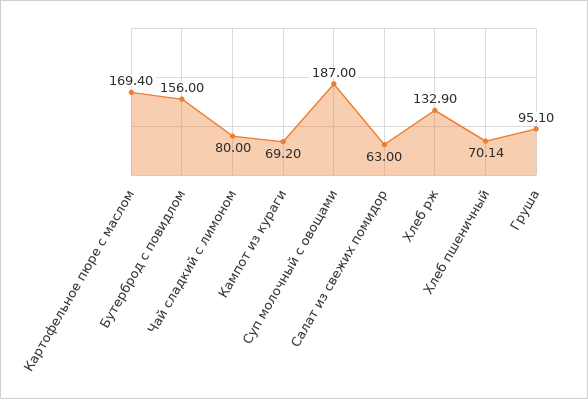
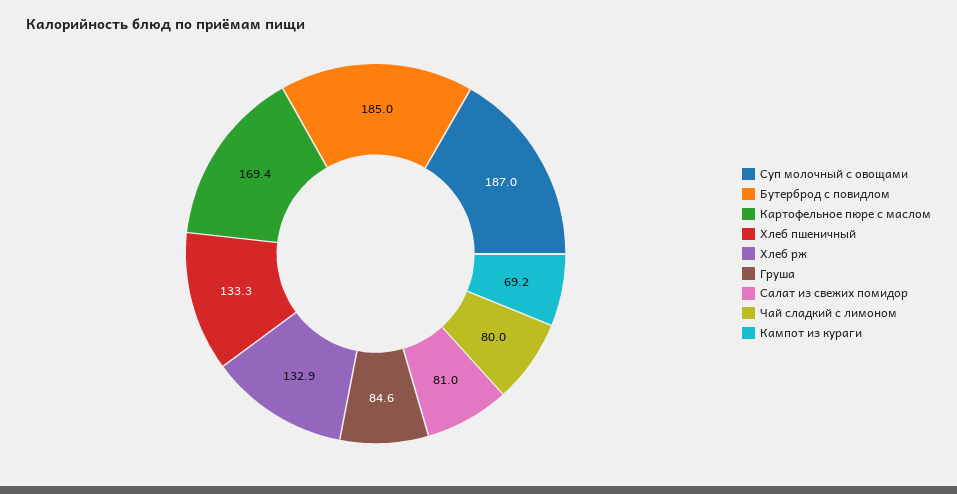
Бутерброд с повидлом: 156 -> 185
Салат из свежих помидор: 63 -> 81
Хлеб пшеничный: 70.14 -> 133.3
Груша: 95.1 -> 84.6

